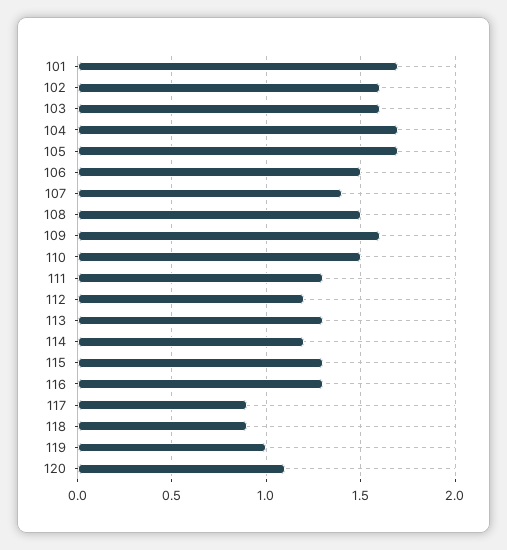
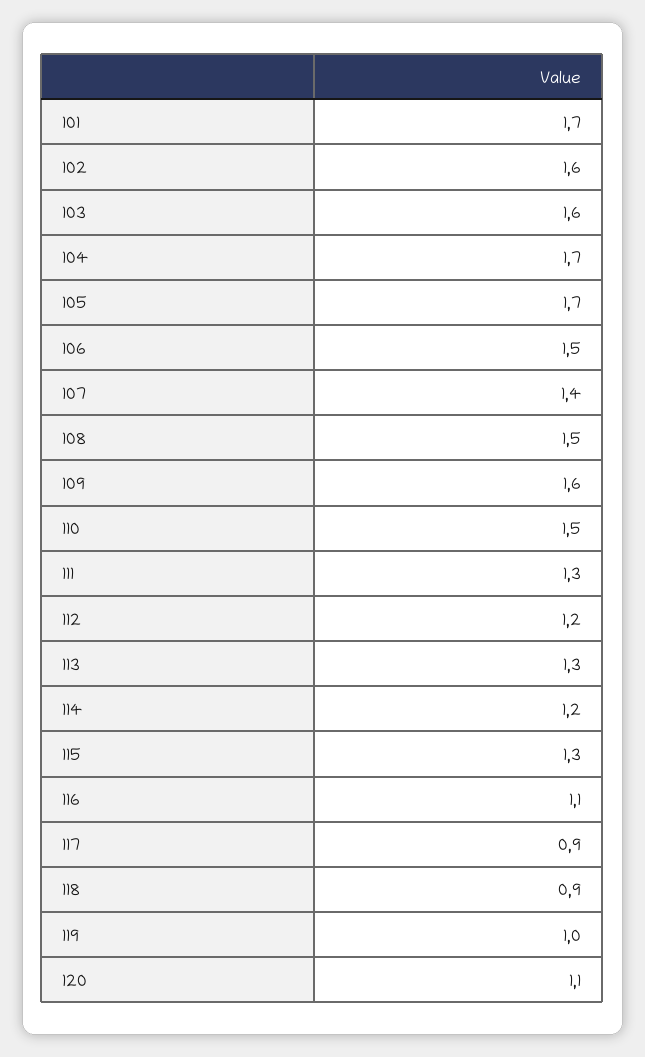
116: 1.3 -> 1.1

